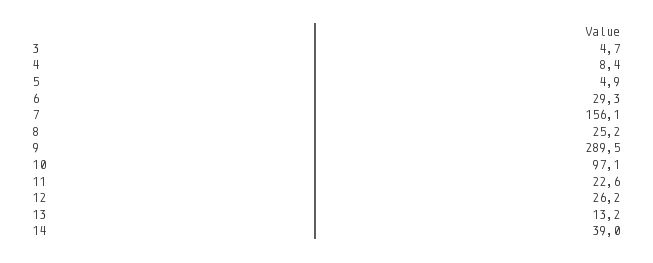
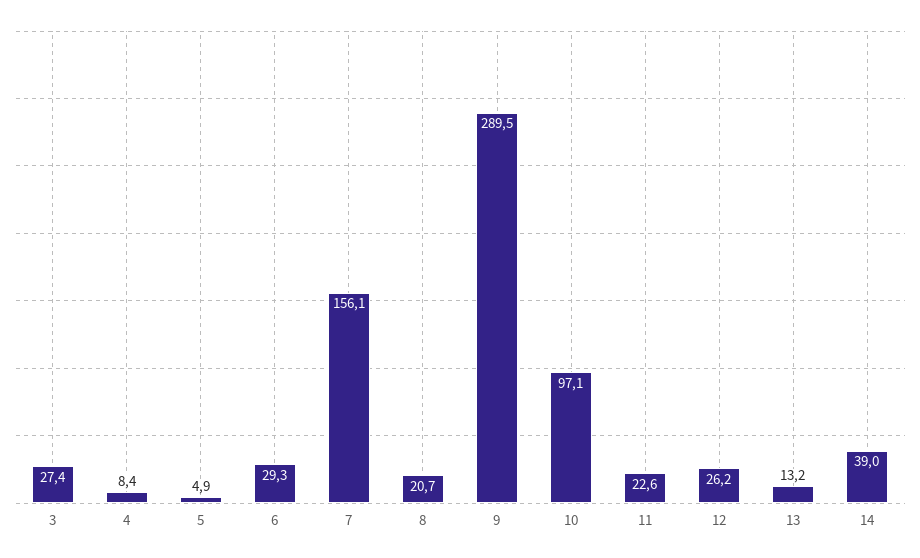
3: 4.7 -> 27.4
8: 25.2 -> 20.7

